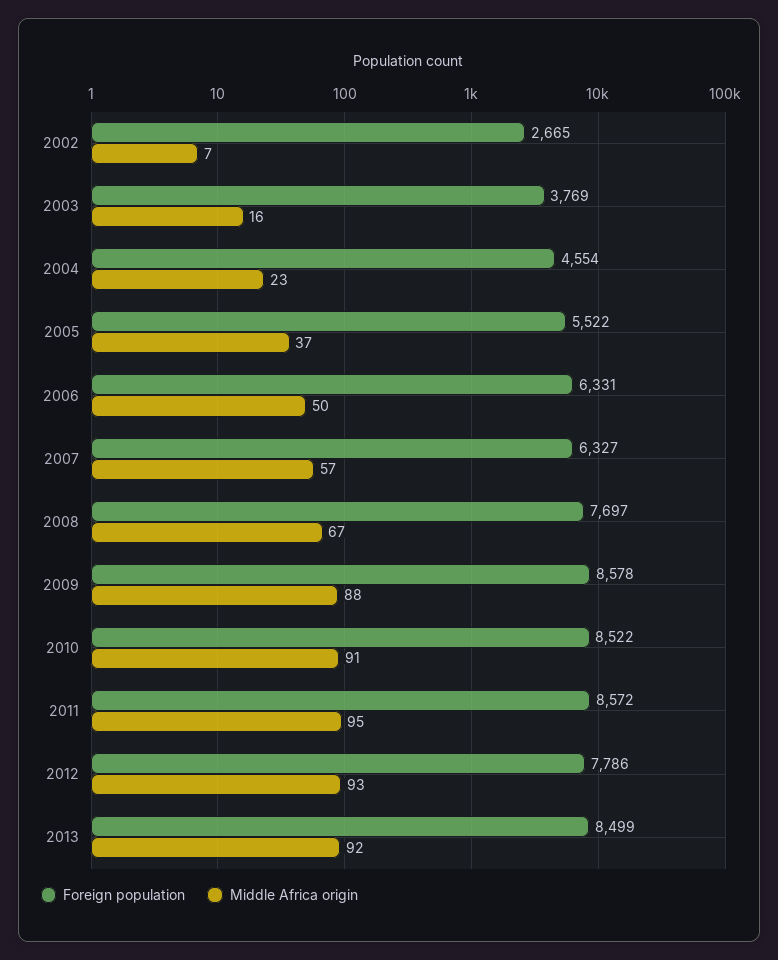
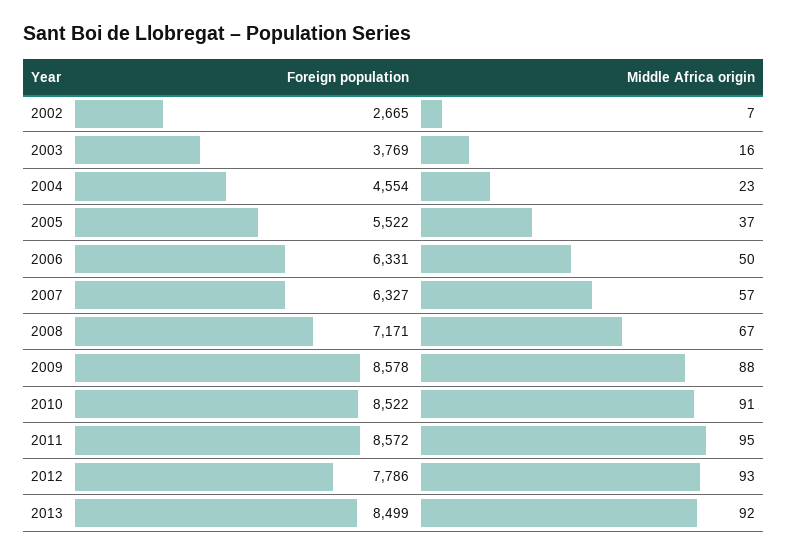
Foreign population, 2008: 7697 -> 7171

